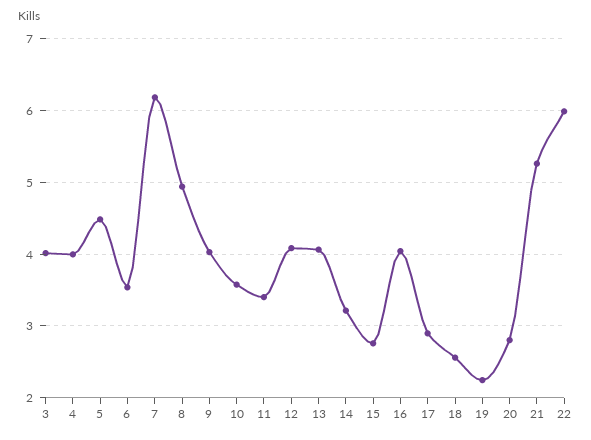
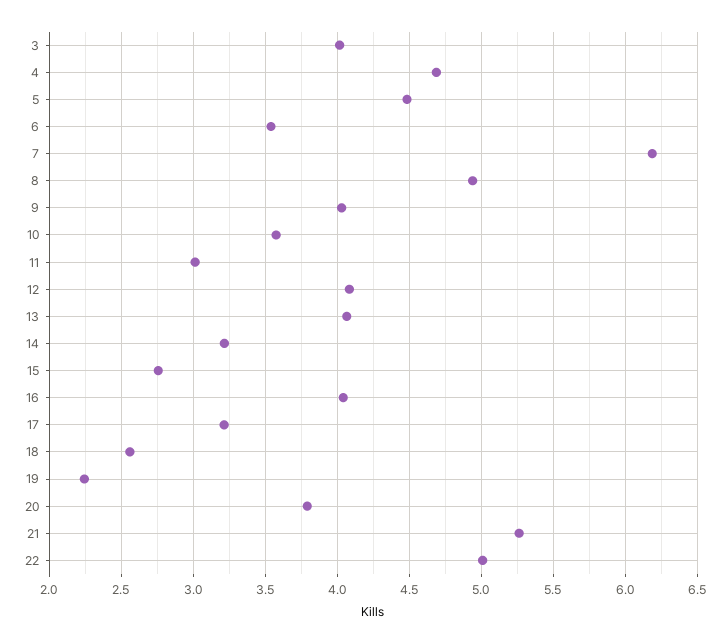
4: 4 -> 4.7
11: 3.4 -> 3
17: 2.9 -> 3.2
20: 2.8 -> 3.8
22: 6 -> 5

